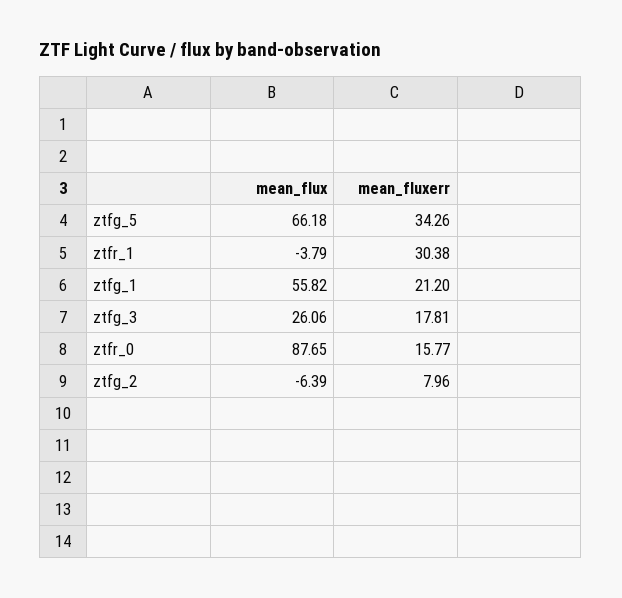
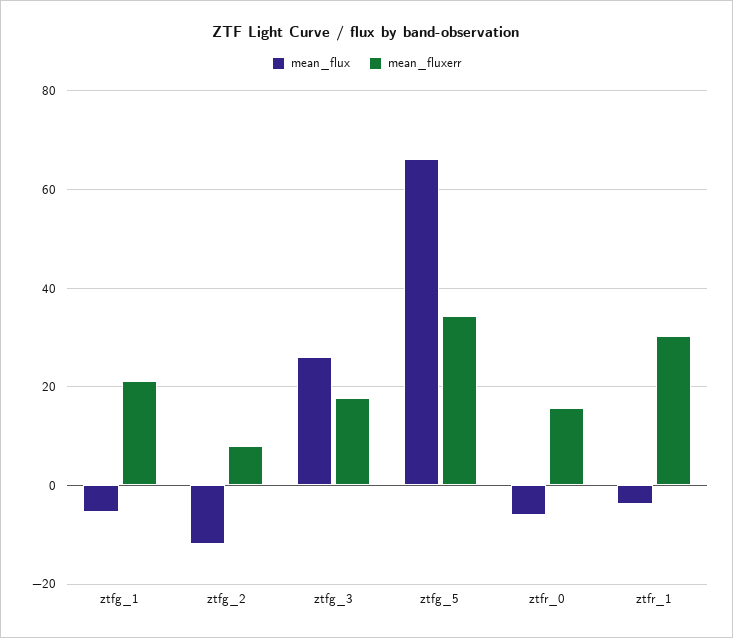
mean_flux, ztfg_1: 55.82 -> -6
mean_flux, ztfr_0: 87.65 -> -6
mean_flux, ztfg_2: -6.39 -> -12

